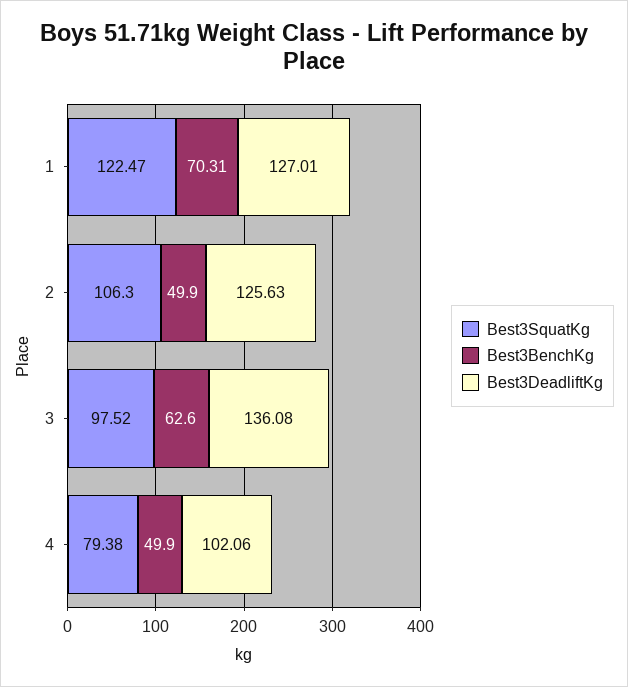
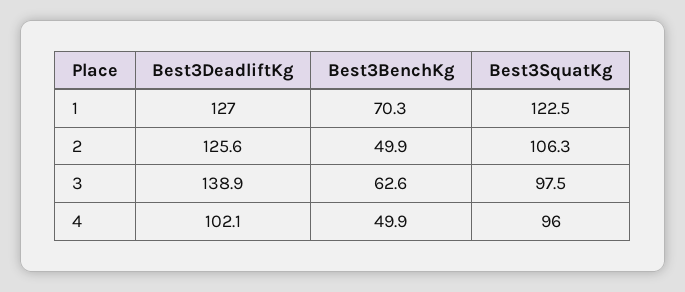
Best3DeadliftKg, 3: 136.08 -> 138.9
Best3SquatKg, 4: 79.38 -> 96

